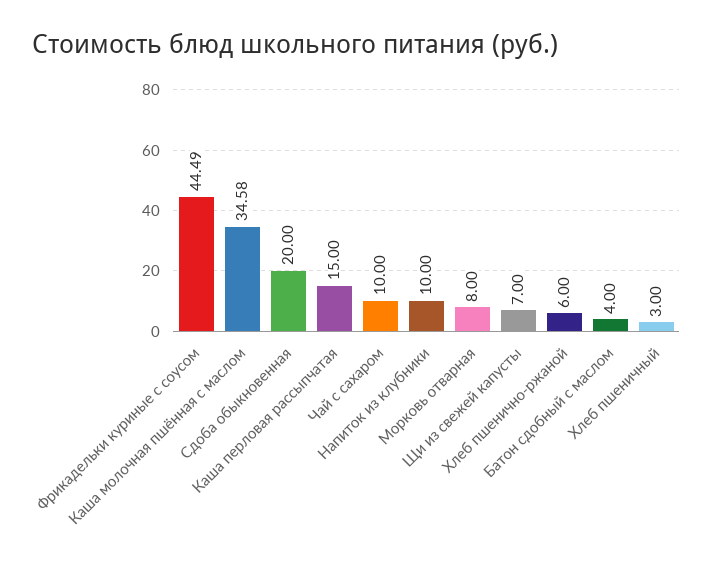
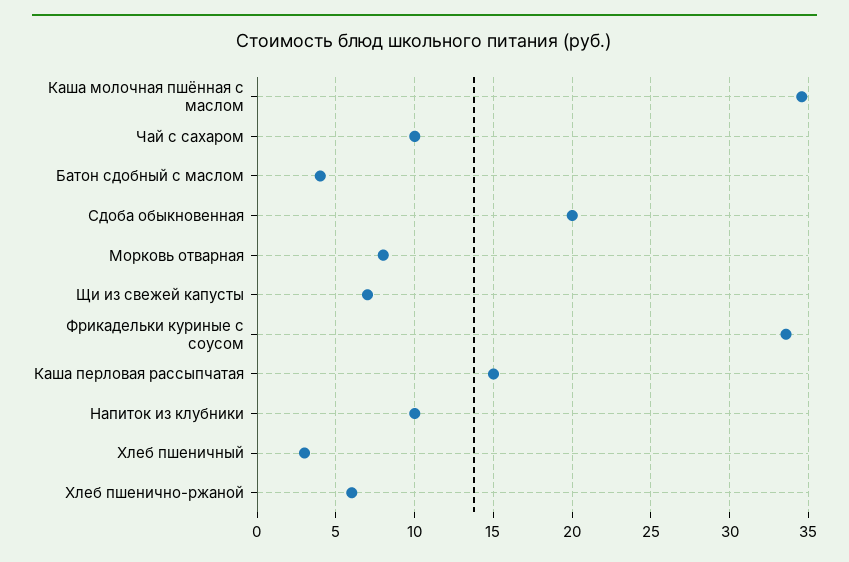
Фрикадельки куриные с соусом: 44.49 -> 33.5

